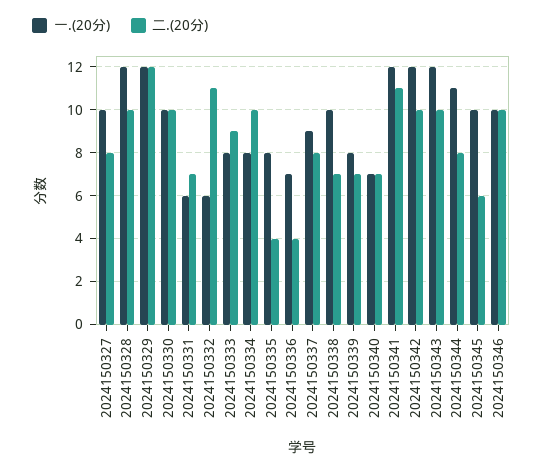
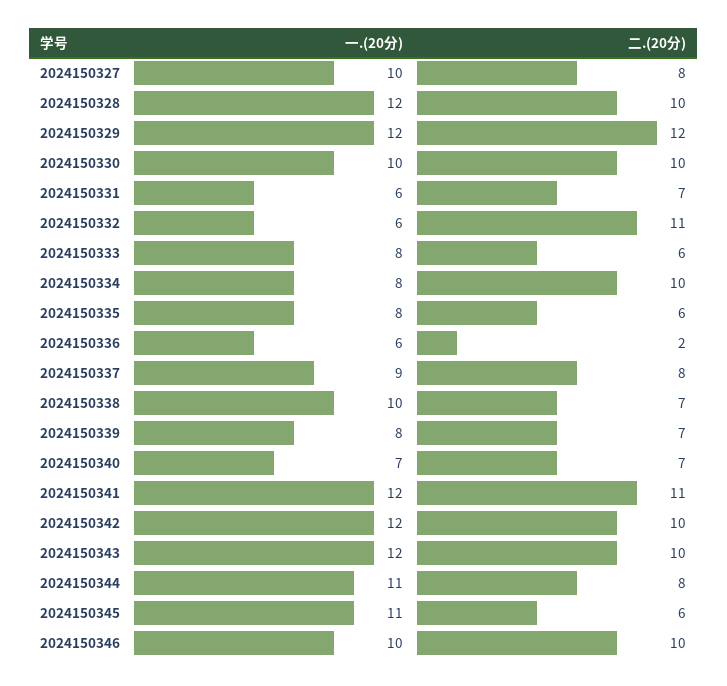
二.(20分), 2024150333: 9 -> 6
二.(20分), 2024150335: 4 -> 6
一.(20分), 2024150336: 7 -> 6
二.(20分), 2024150336: 4 -> 2
一.(20分), 2024150345: 10 -> 11

